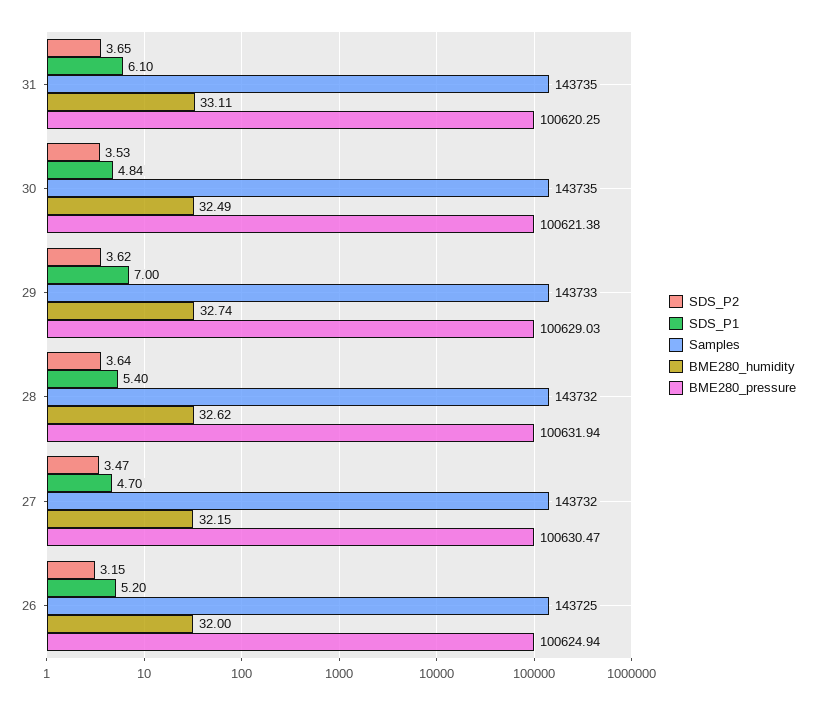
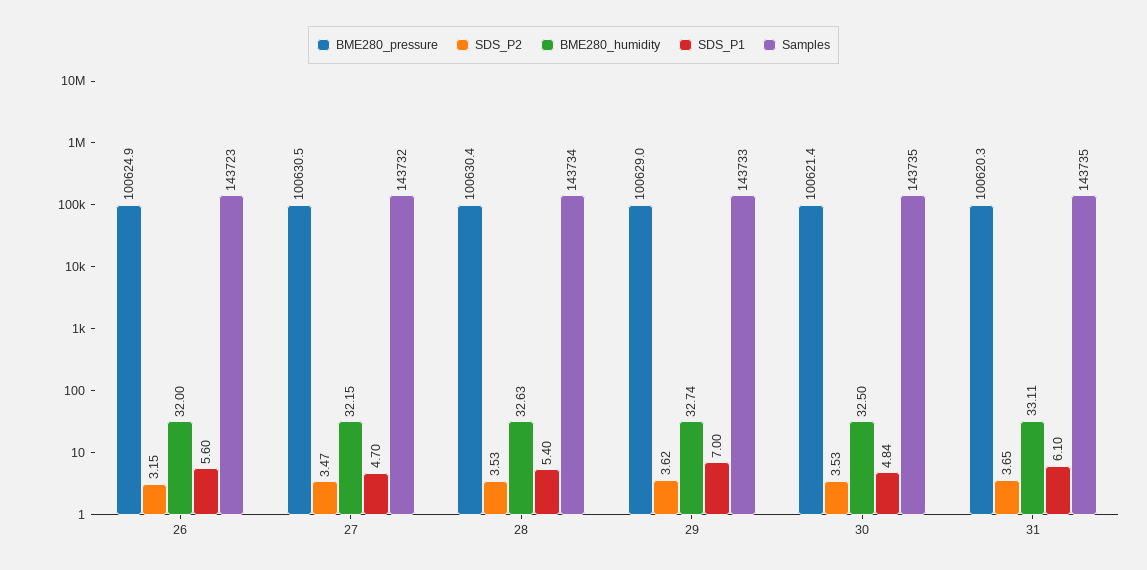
BME280_humidity, 30: 32.49 -> 32.5
SDS_P2, 28: 3.64 -> 3.53
Samples, 28: 143732 -> 143734
BME280_humidity, 28: 32.62 -> 32.63
BME280_pressure, 28: 100631.94 -> 100630.4
SDS_P1, 26: 5.2 -> 5.6
Samples, 26: 143725 -> 143723

